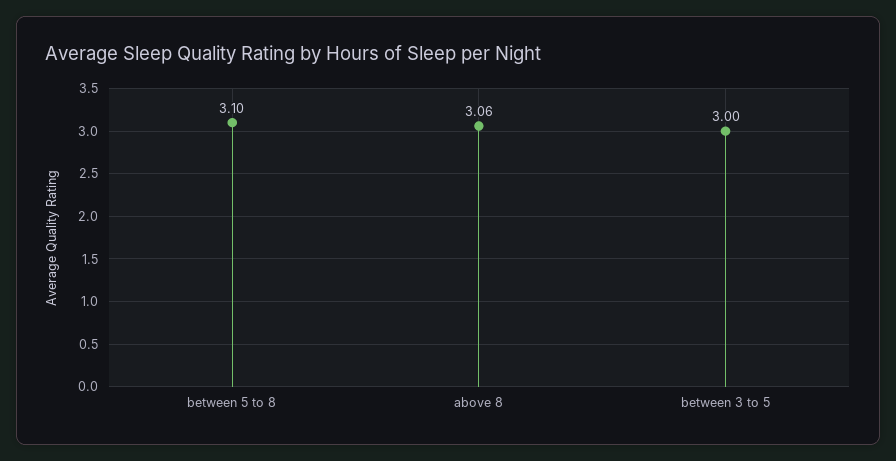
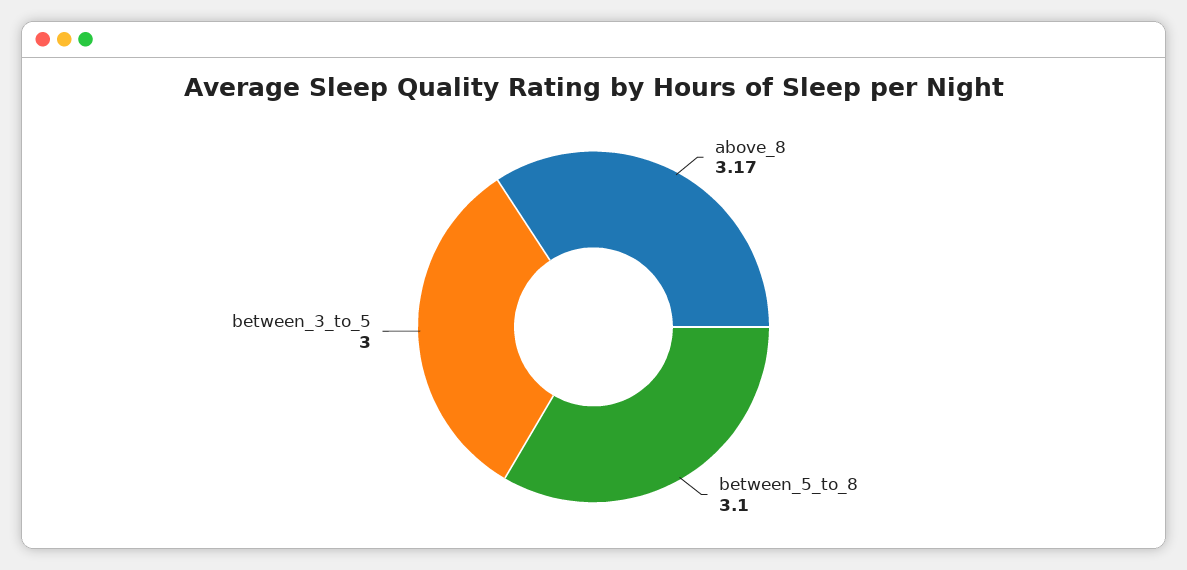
above 8: 3.06 -> 3.17

